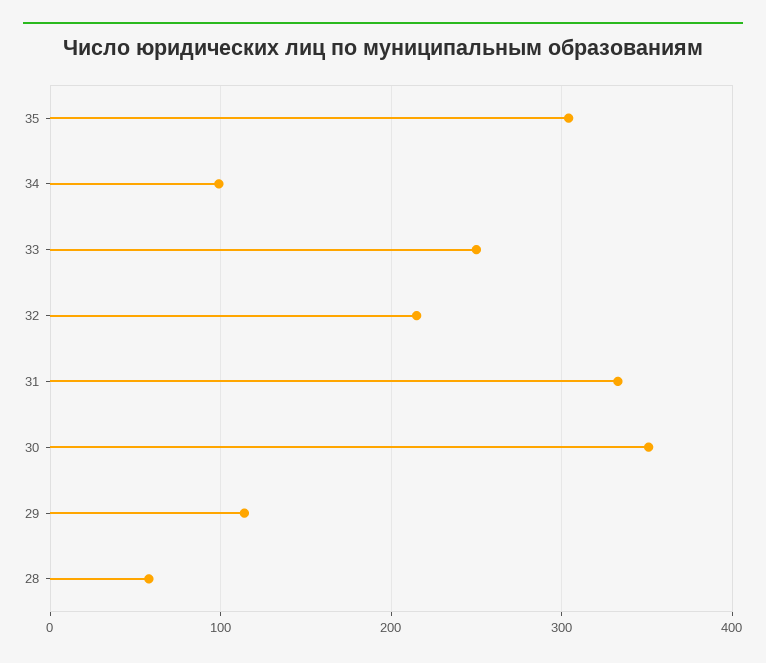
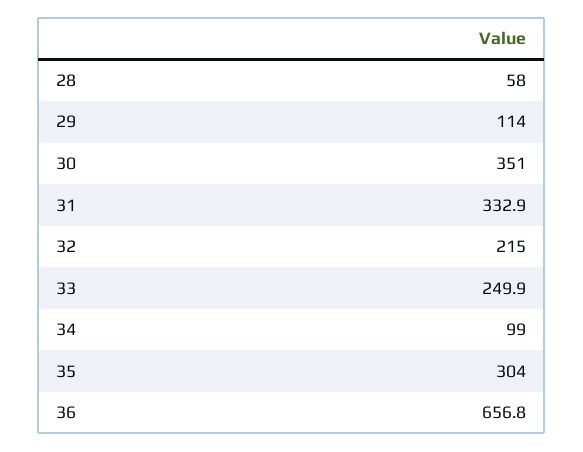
36: none -> 656.8

